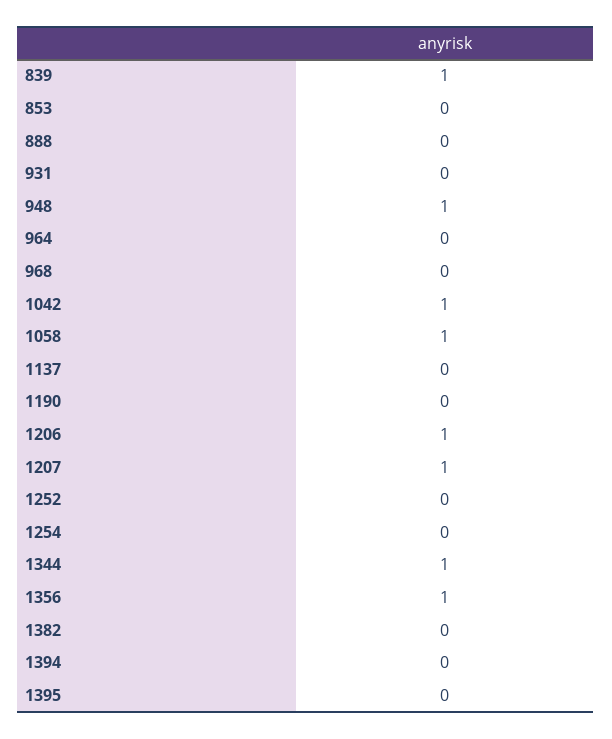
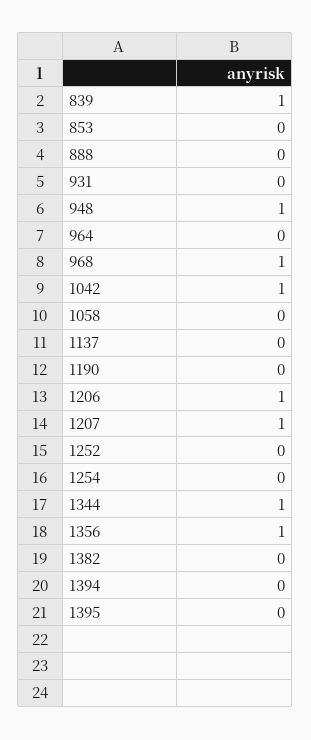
968: 0 -> 1
1058: 1 -> 0

